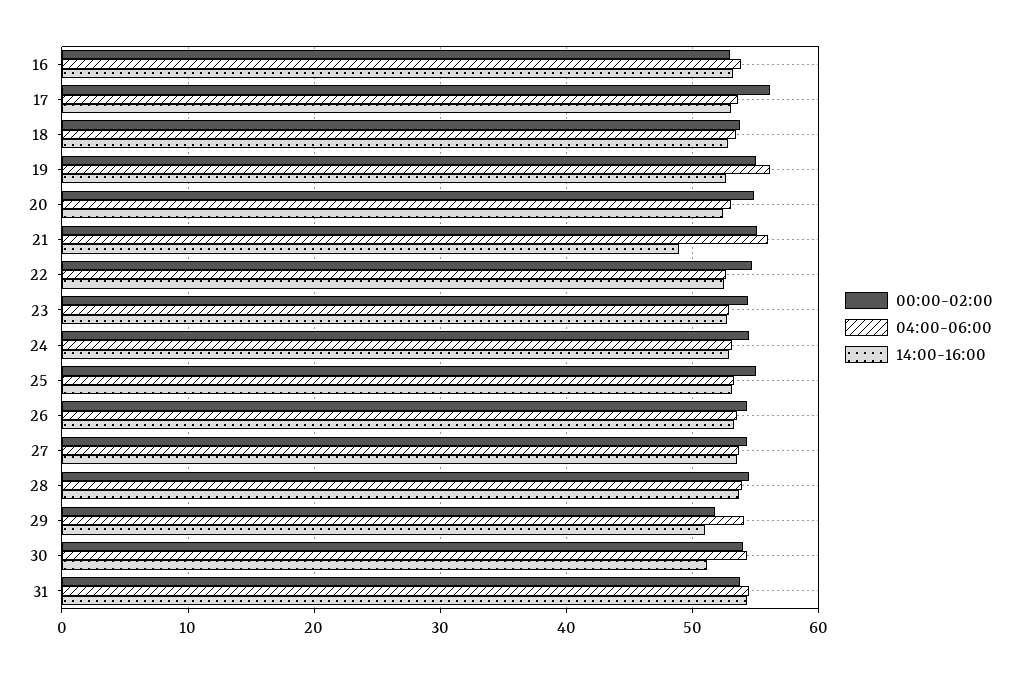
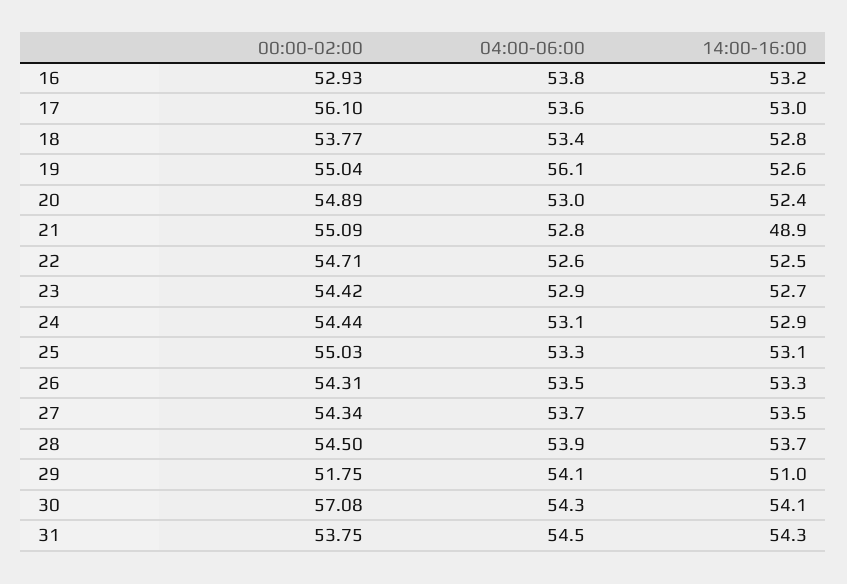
04:00-06:00, 21: 56 -> 52.8
00:00-02:00, 30: 54 -> 57.08
14:00-16:00, 30: 51 -> 54.1

